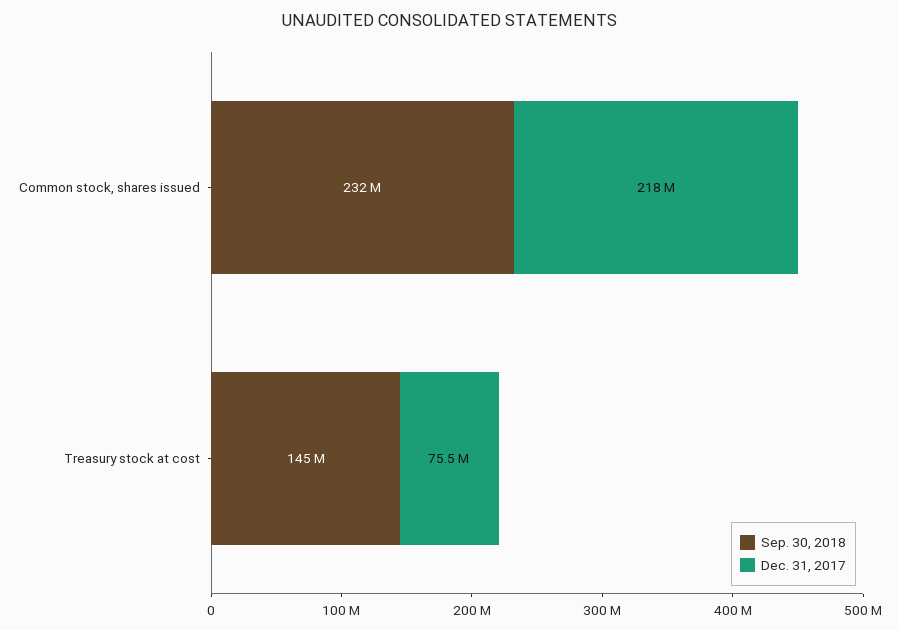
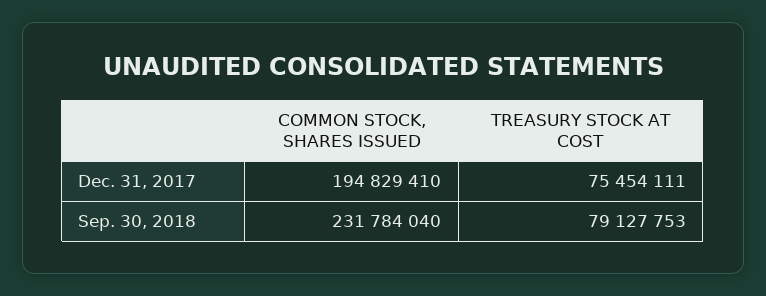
Dec. 31, 2017, Common stock, shares issued: 218000000 -> 194829410
Sep. 30, 2018, Treasury stock at cost: 145000000 -> 79127753

